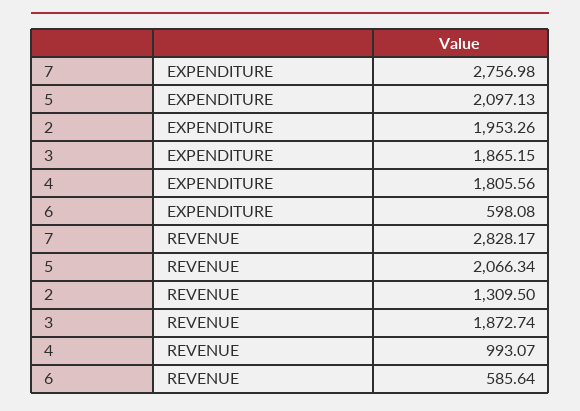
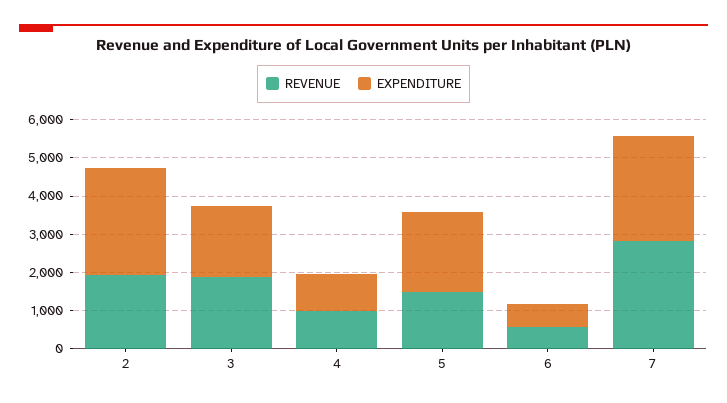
EXPENDITURE, 2: 1953.26 -> 2750
EXPENDITURE, 4: 1805.56 -> 1000
REVENUE, 5: 2066.34 -> 1500
REVENUE, 2: 1309.5 -> 2000

